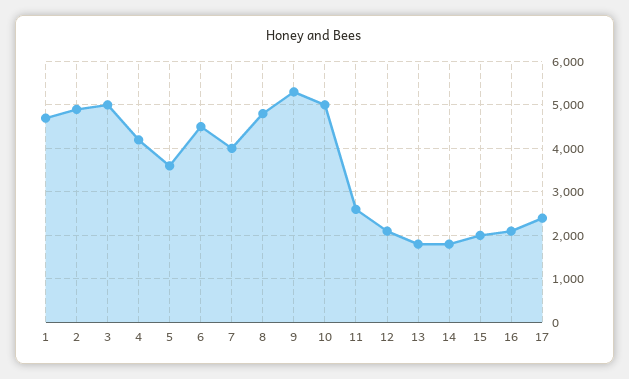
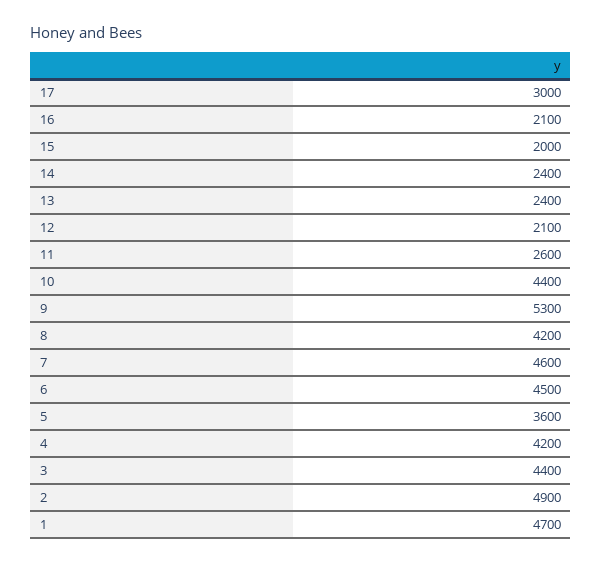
3: 5000 -> 4400
7: 4000 -> 4600
8: 4800 -> 4200
10: 5000 -> 4400
13: 1800 -> 2400
14: 1800 -> 2400
17: 2400 -> 3000

